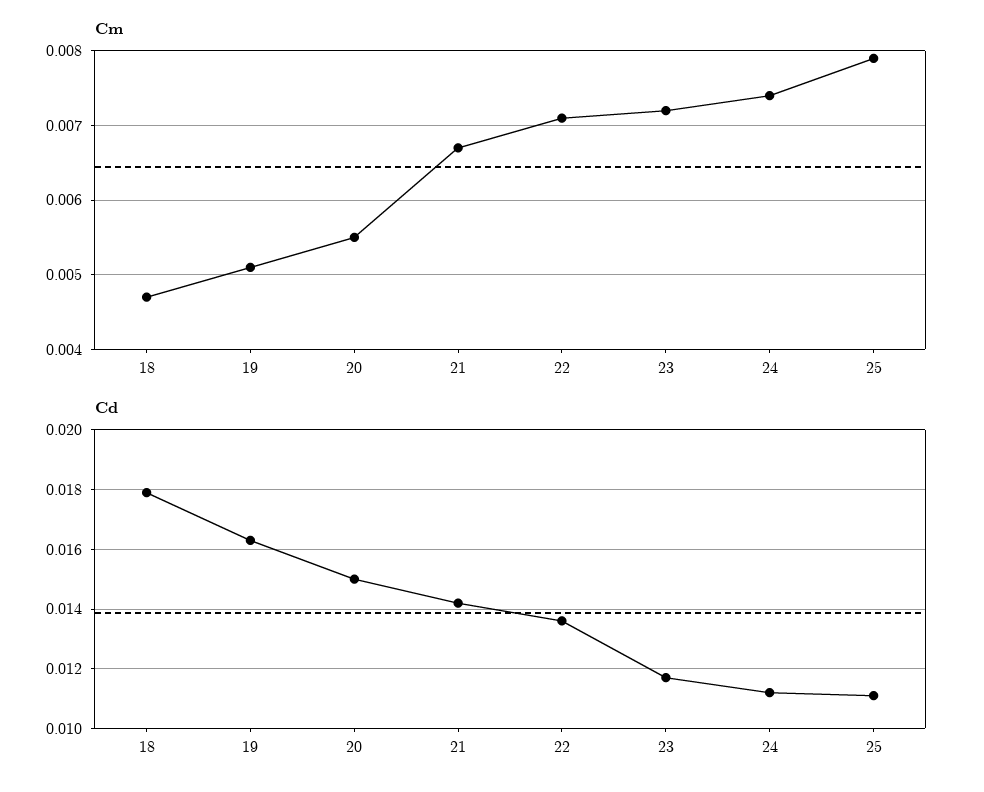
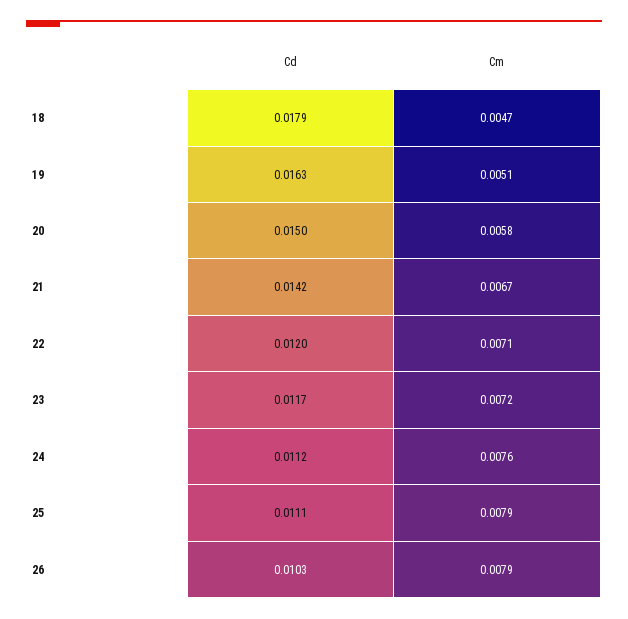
Cm, 20: 0.0055 -> 0.0058
Cm, 24: 0.0074 -> 0.0076
Cd, 22: 0.0135 -> 0.012
Cd, 26: none -> 0.0103
Cm, 26: none -> 0.0079

